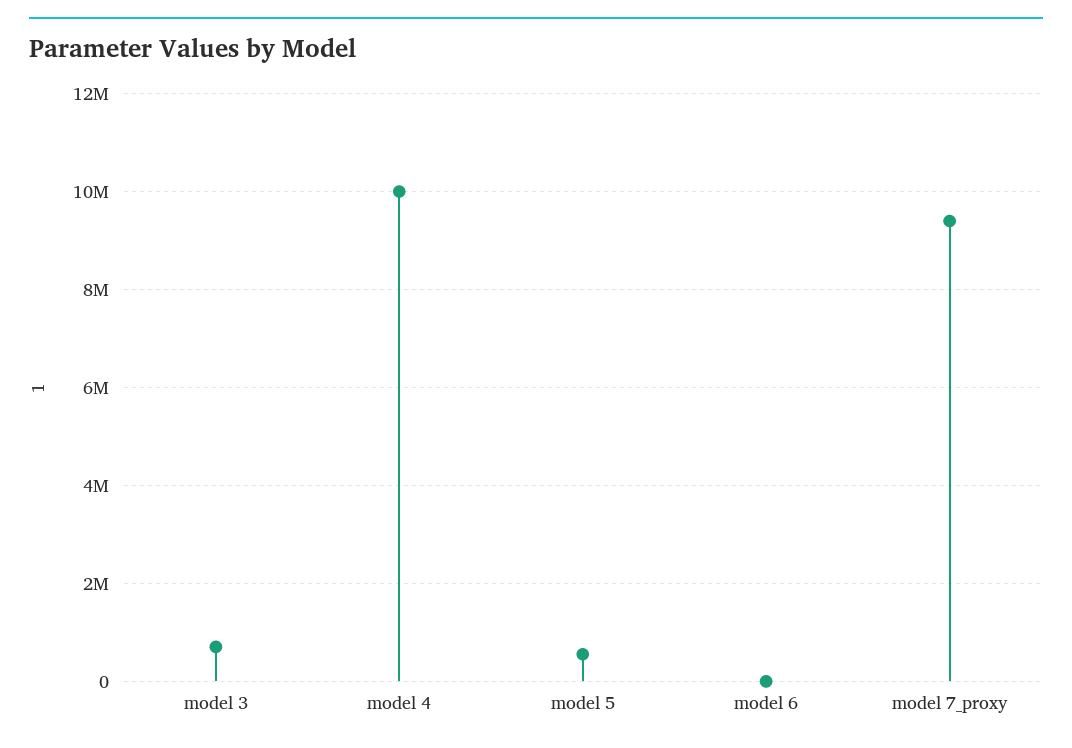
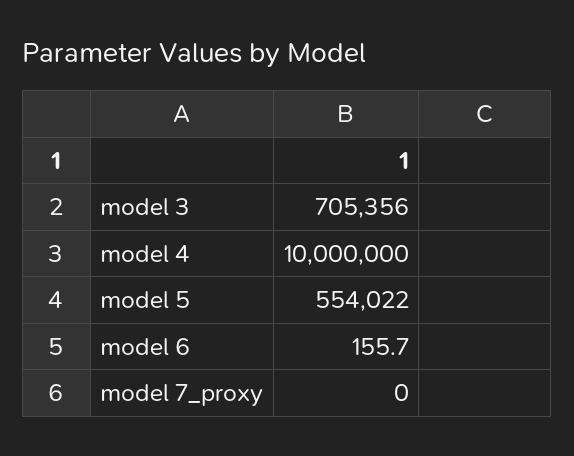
model 7_proxy: 9400000 -> 0

